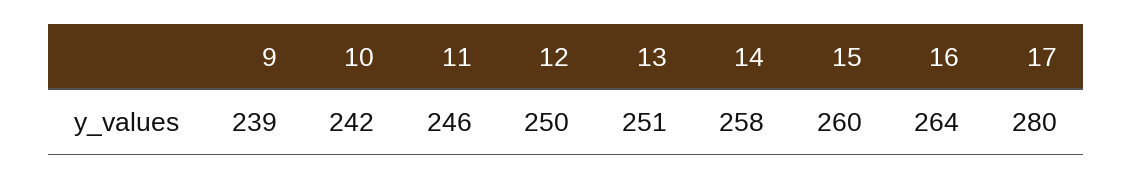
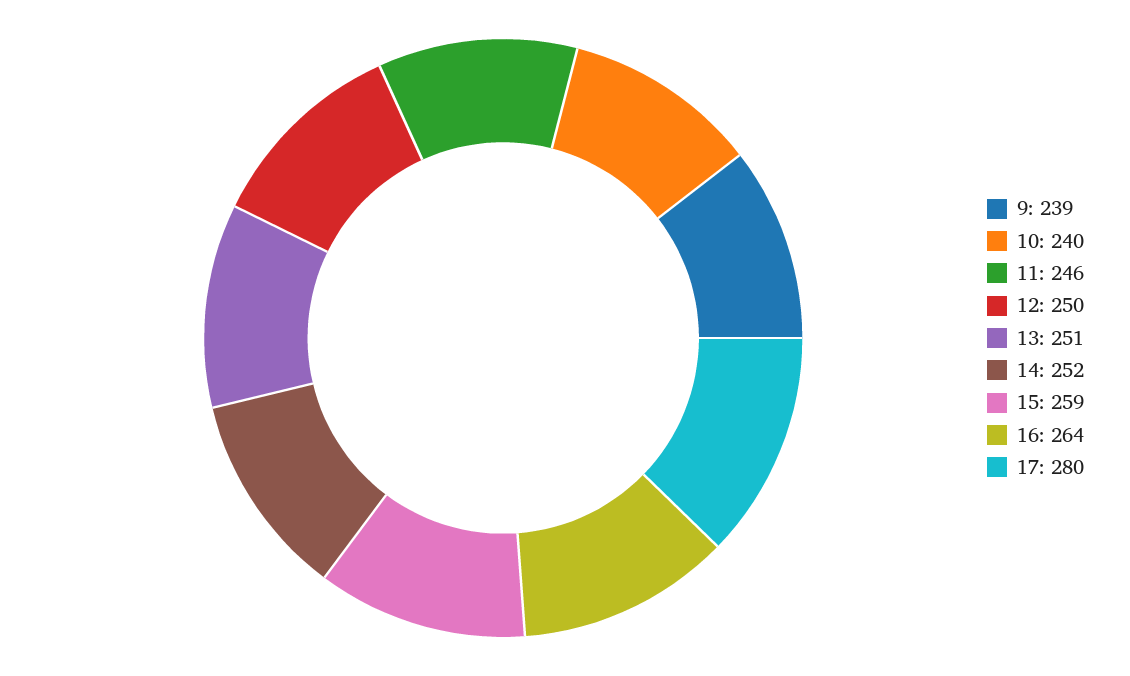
10: 242 -> 240
14: 258 -> 252
15: 260 -> 259

